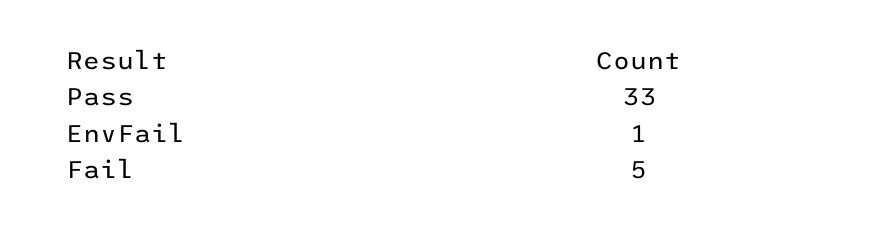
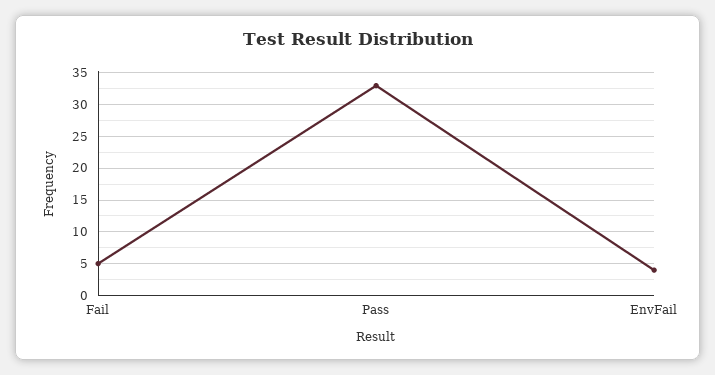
EnvFail: 1 -> 4

